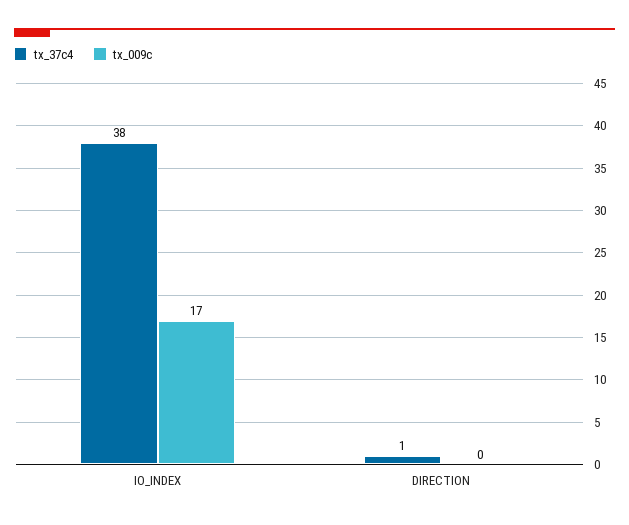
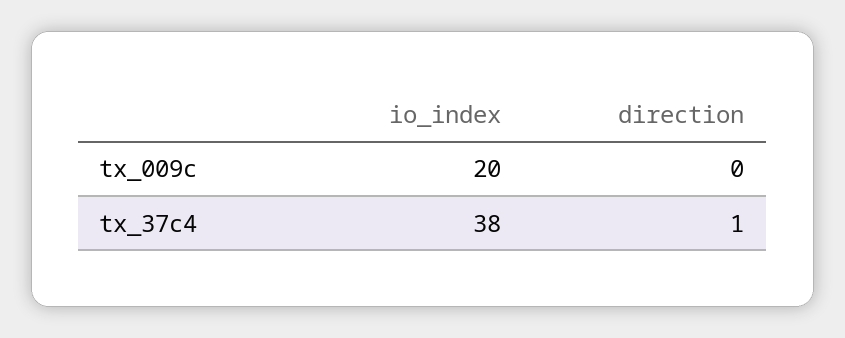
tx_009c, IO_INDEX: 17 -> 20

